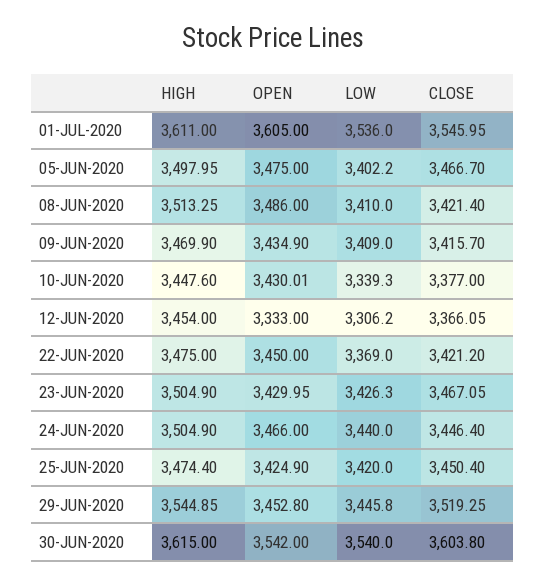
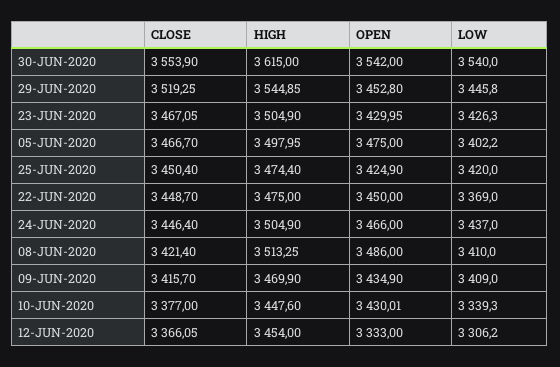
HIGH, 01-JUL-2020: 3611 -> none
OPEN, 01-JUL-2020: 3605 -> none
LOW, 01-JUL-2020: 3536 -> none
CLOSE, 01-JUL-2020: 3545.95 -> none
CLOSE, 22-JUN-2020: 3421.2 -> 3448.7
LOW, 24-JUN-2020: 3440 -> 3437
CLOSE, 30-JUN-2020: 3603.8 -> 3553.9

